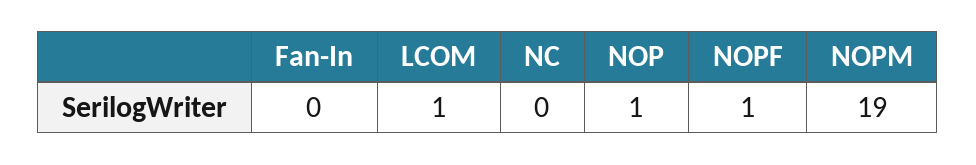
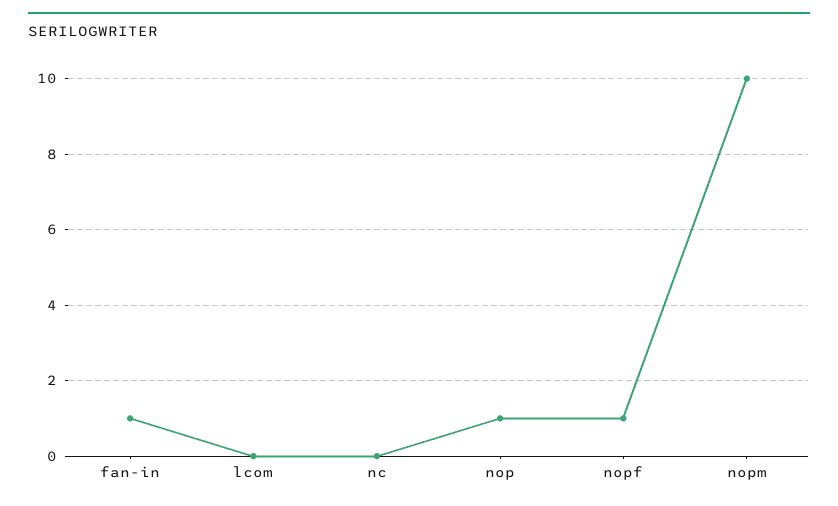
Fan-In: 0 -> 1
LCOM: 1 -> 0
NOPM: 19 -> 10

